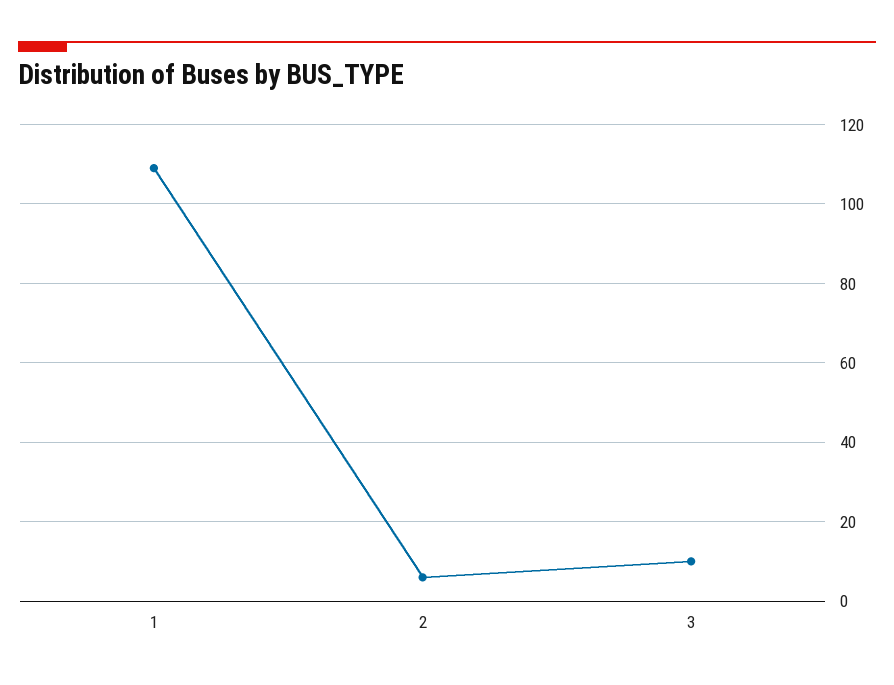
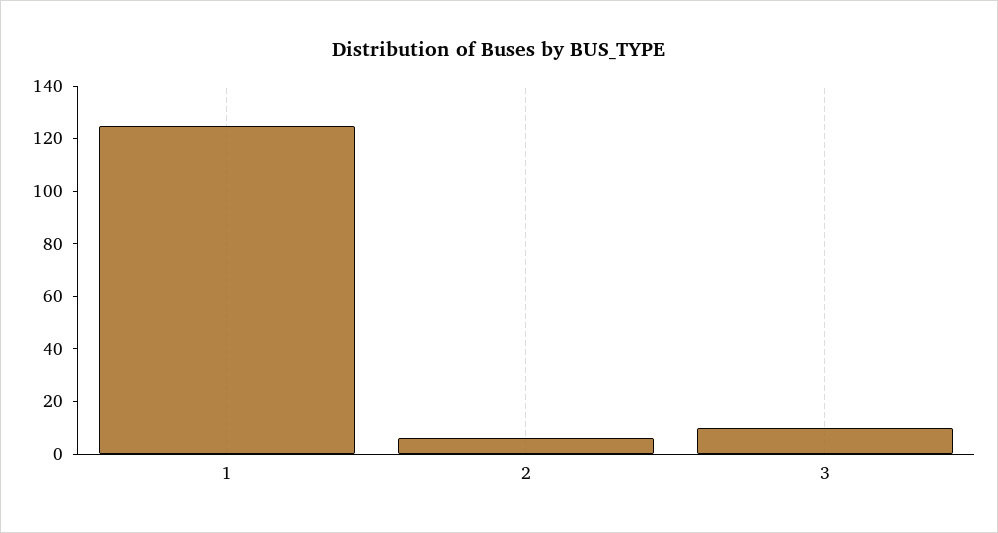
1: 110 -> 125

